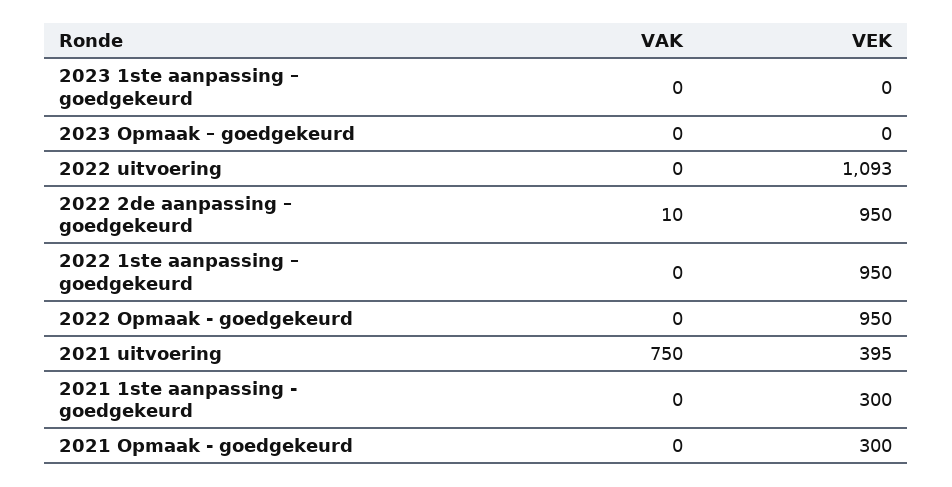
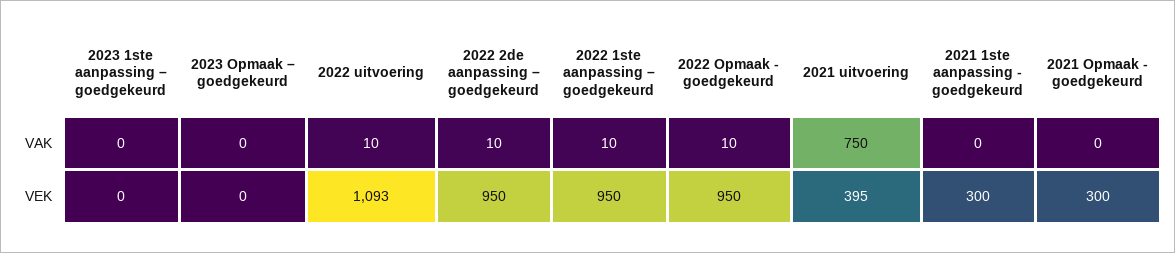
VAK, 2022 uitvoering: 0 -> 10
VAK, 2022 1ste aanpassing – goedgekeurd: 0 -> 10
VAK, 2022 Opmaak - goedgekeurd: 0 -> 10

